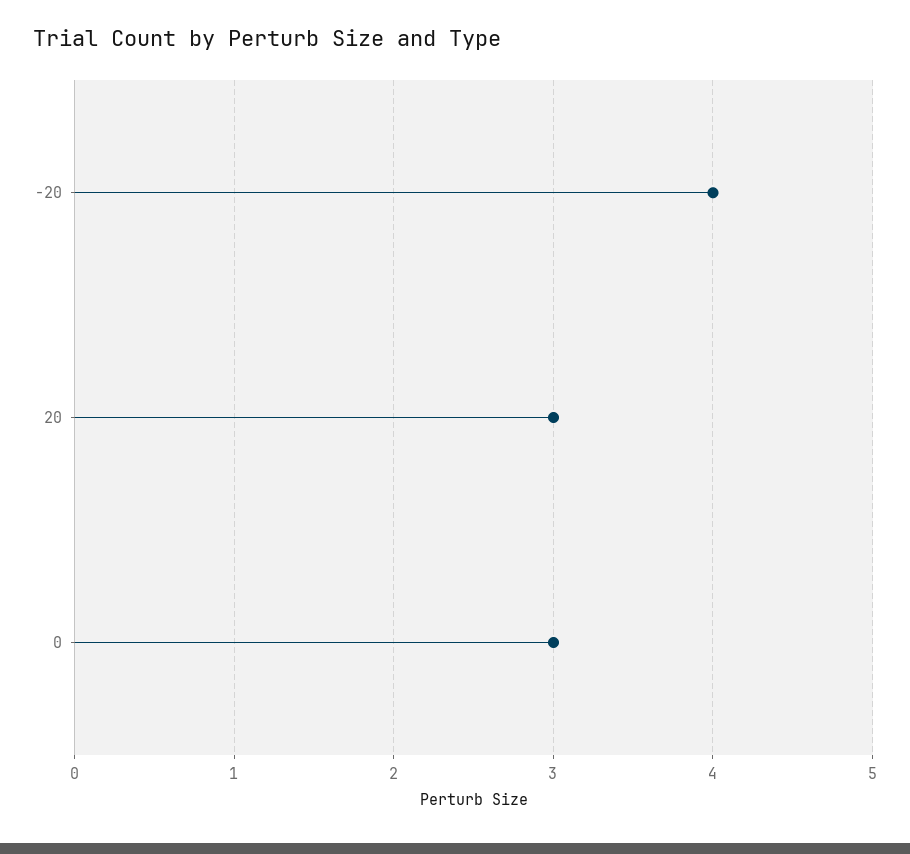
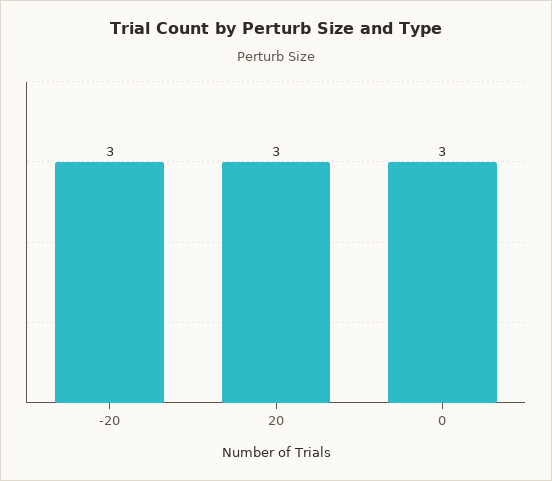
-20: 4 -> 3

